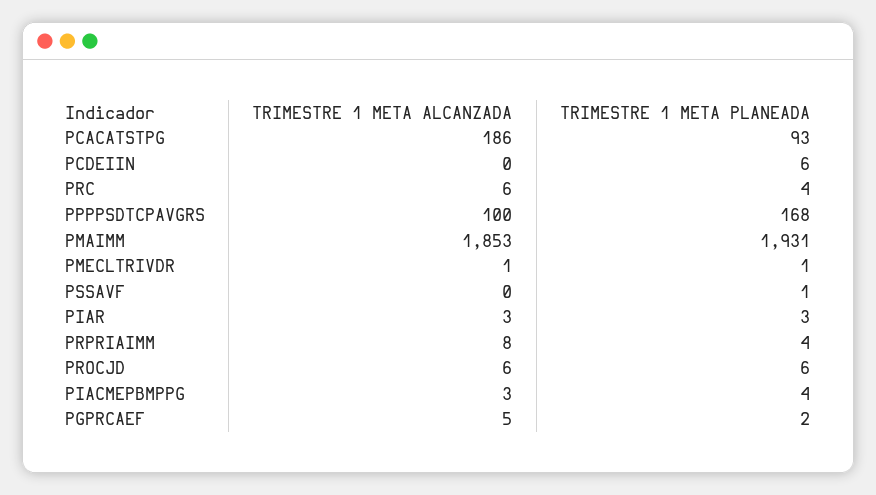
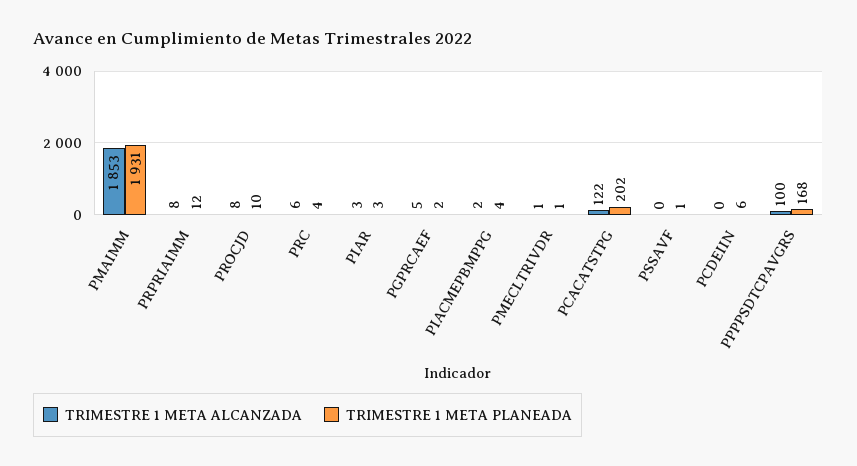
TRIMESTRE 1 META ALCANZADA, PCACATSTPG: 186 -> 122
TRIMESTRE 1 META PLANEADA, PCACATSTPG: 93 -> 202
TRIMESTRE 1 META PLANEADA, PRPRIAIMM: 4 -> 12
TRIMESTRE 1 META ALCANZADA, PROCJD: 6 -> 8
TRIMESTRE 1 META PLANEADA, PROCJD: 6 -> 10
TRIMESTRE 1 META ALCANZADA, PIACMEPBMPPG: 3 -> 2

